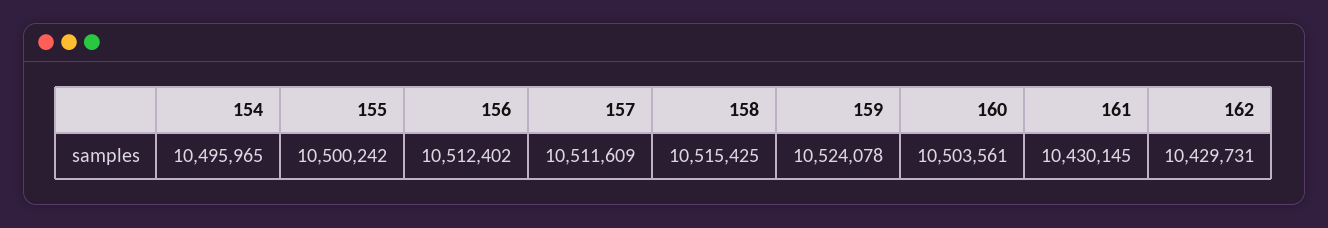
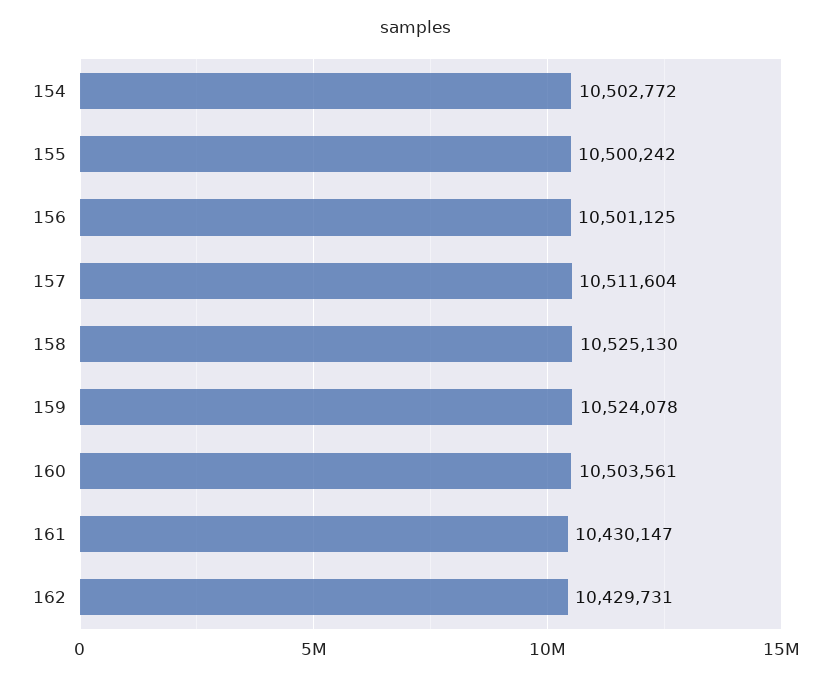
154: 10495965 -> 10502772
156: 10512402 -> 10501125
157: 10511609 -> 10511604
158: 10515425 -> 10525130
161: 10430145 -> 10430147

